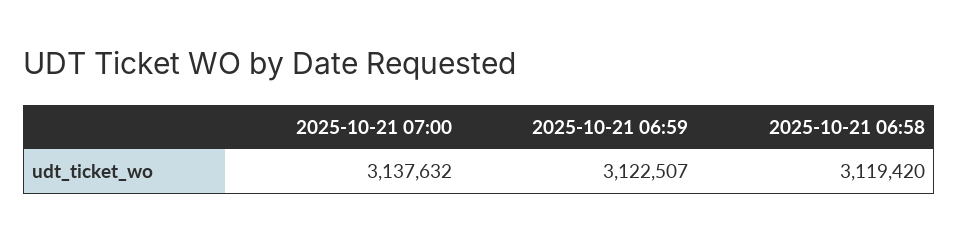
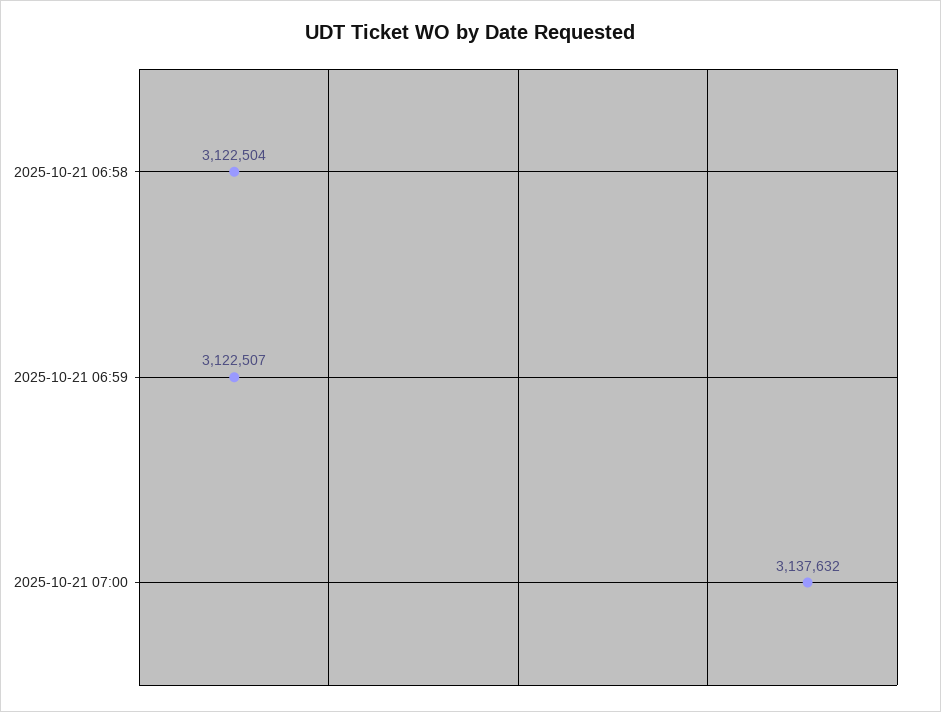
2025-10-21 06:58: 3119420 -> 3122504

